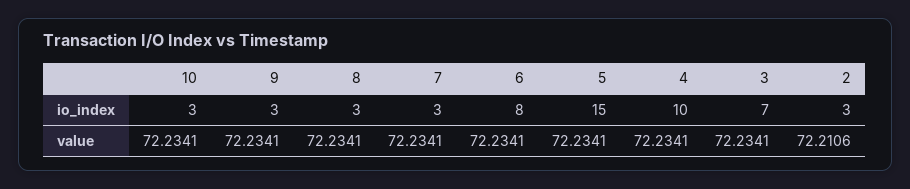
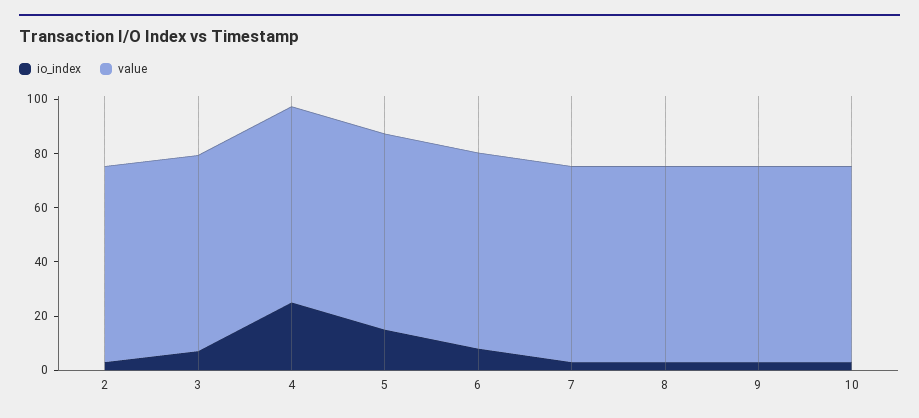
io_index, 4: 10 -> 25

